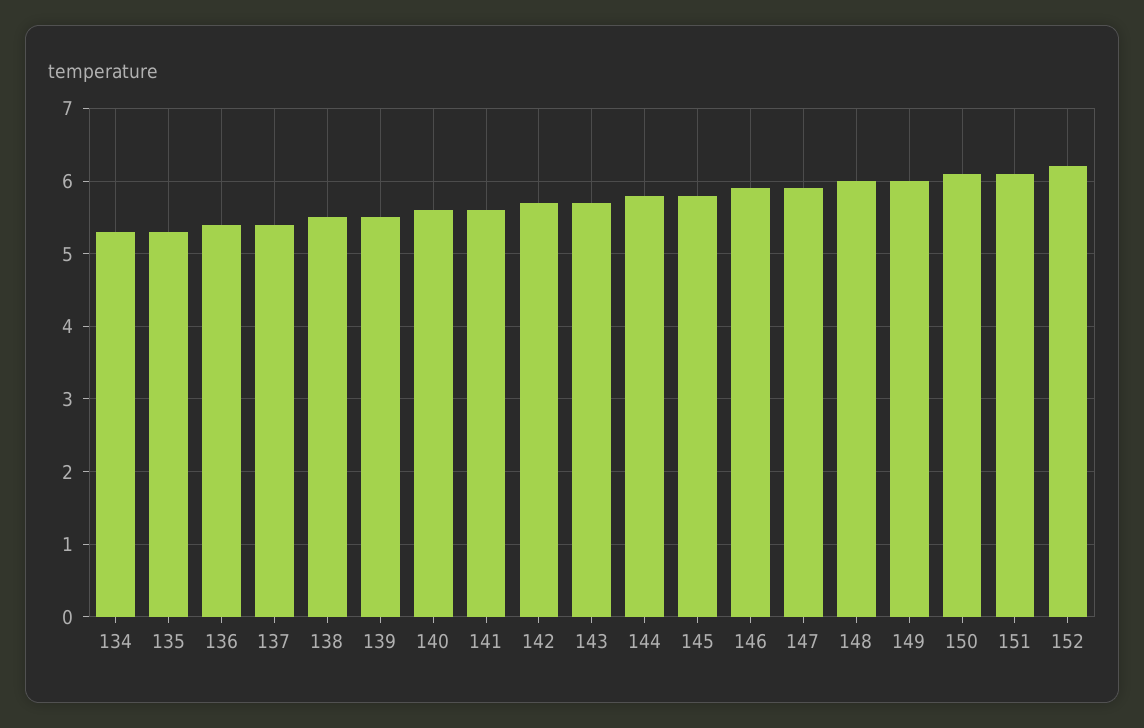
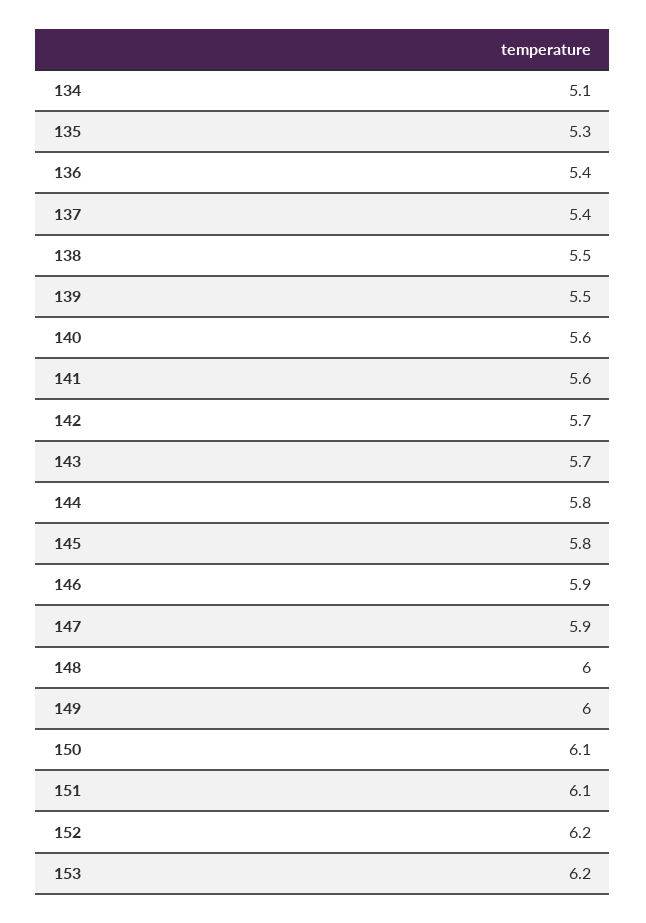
134: 5.3 -> 5.1
153: none -> 6.2

